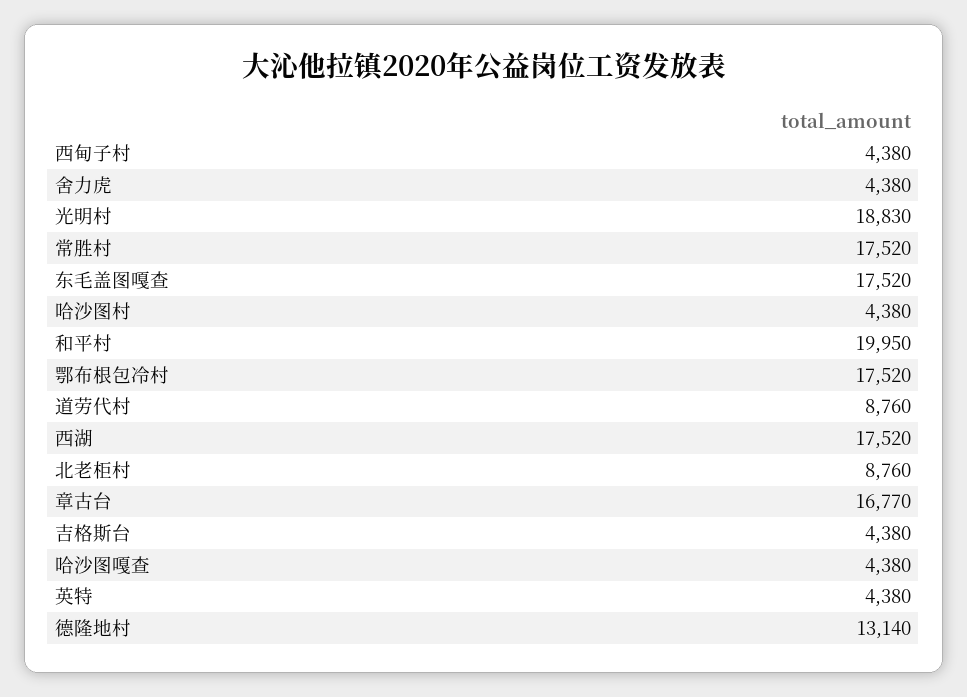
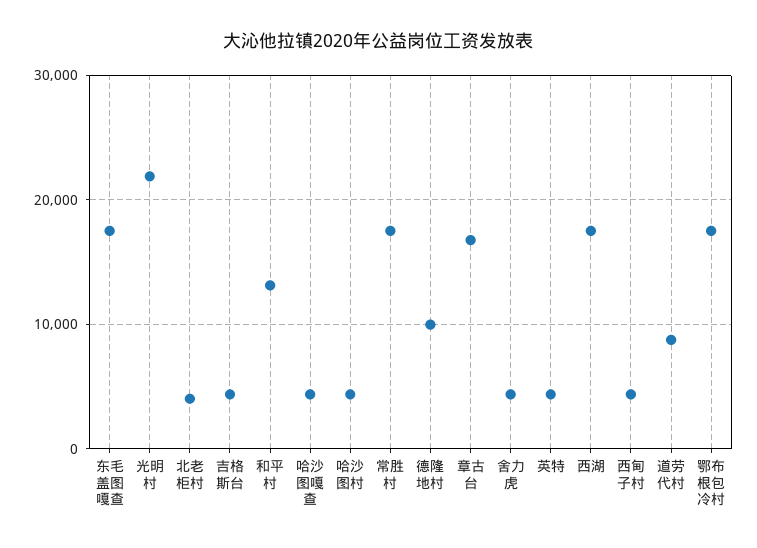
光明村: 18830 -> 22000
和平村: 19950 -> 13000
北老柜村: 8760 -> 4000
德隆地村: 13140 -> 10000

